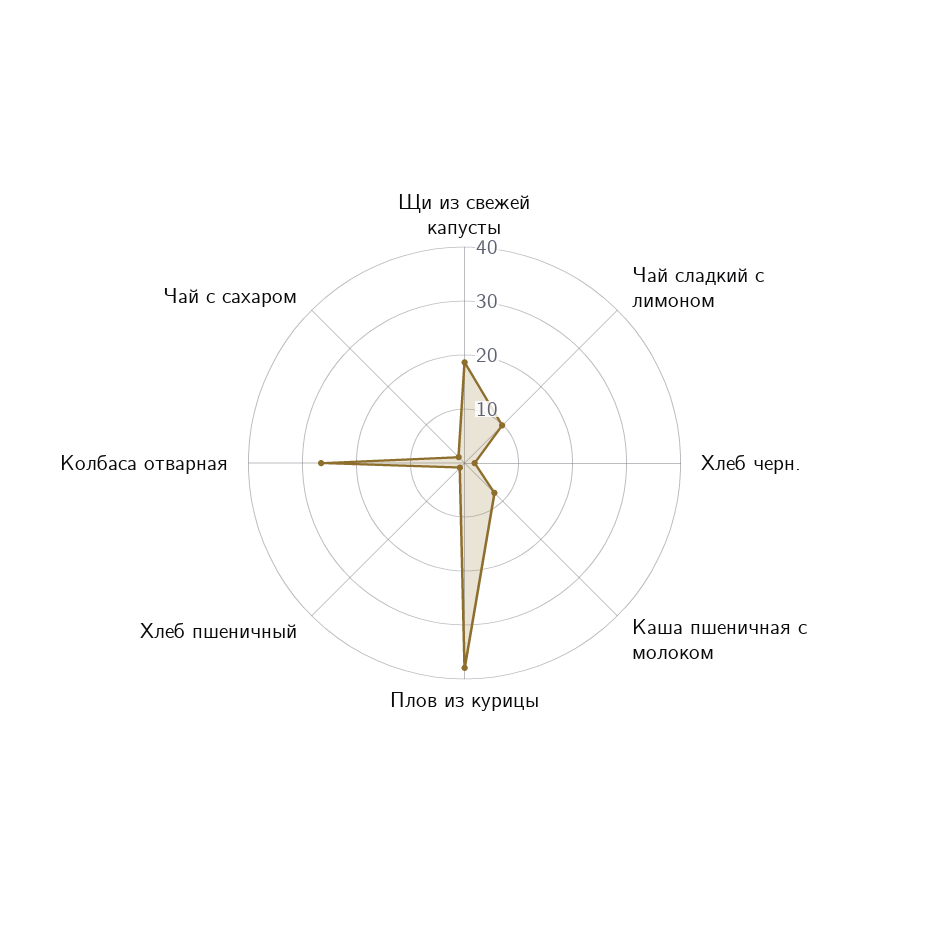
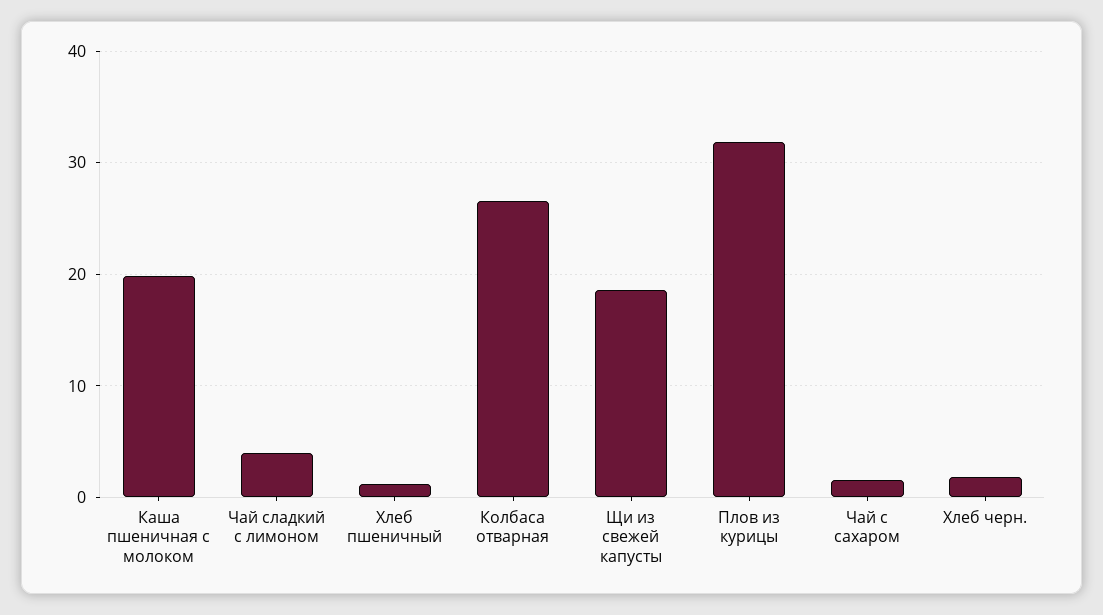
Чай сладкий с лимоном: 10 -> 4
Каша пшеничная с молоком: 8 -> 20
Плов из курицы: 38 -> 32

